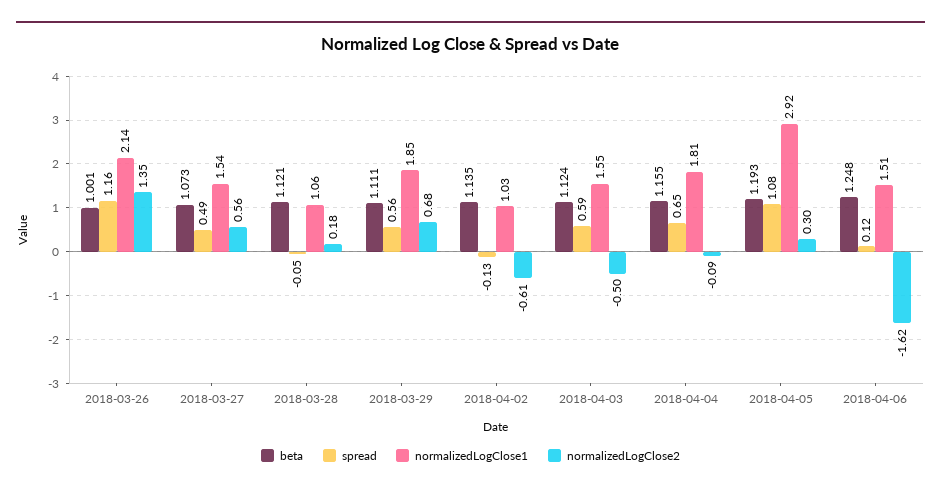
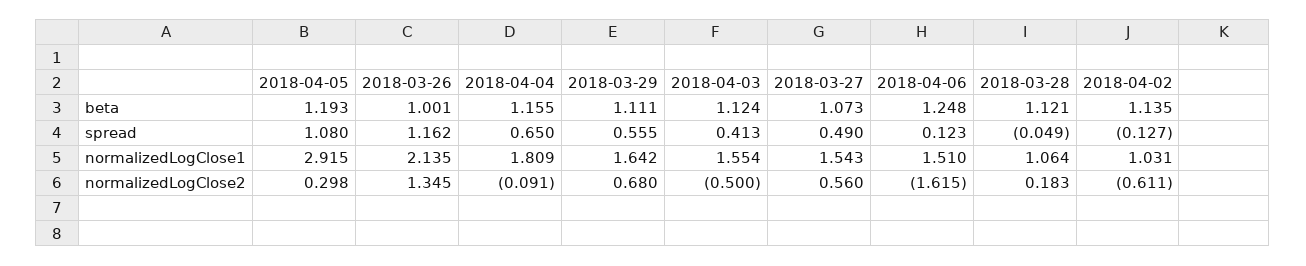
normalizedLogClose1, 2018-03-29: 1.85 -> 1.642
spread, 2018-04-03: 0.59 -> 0.413

